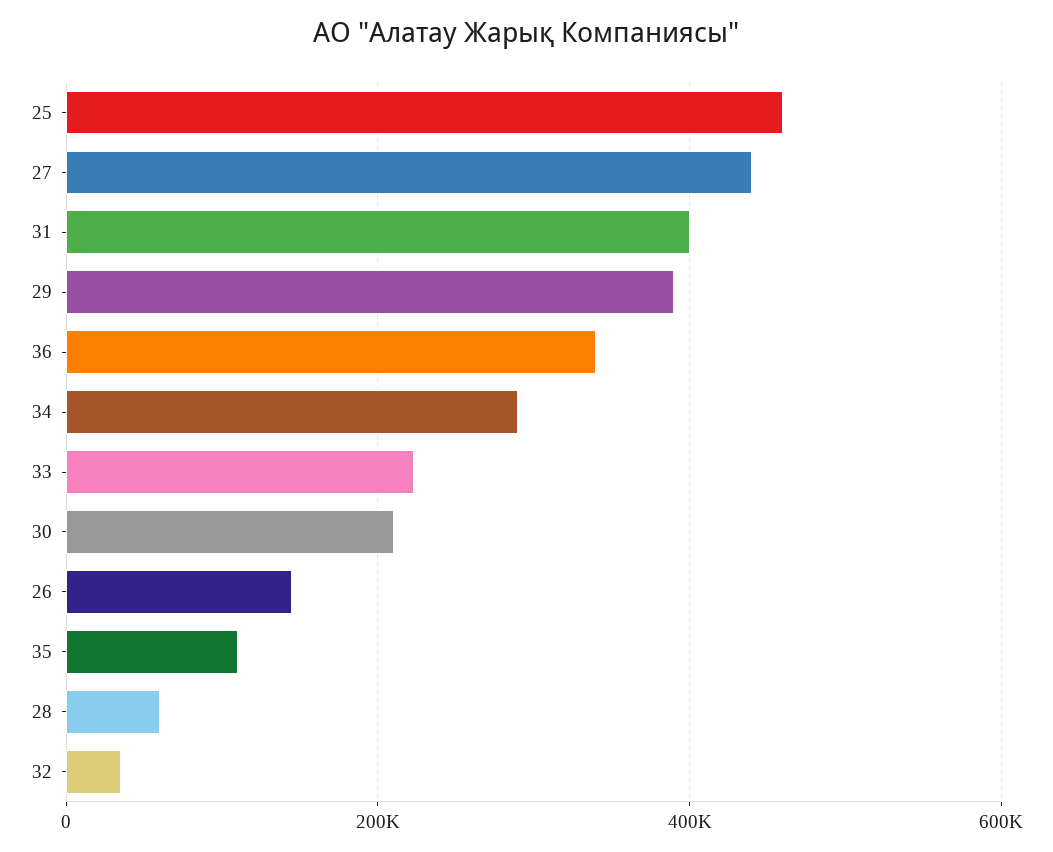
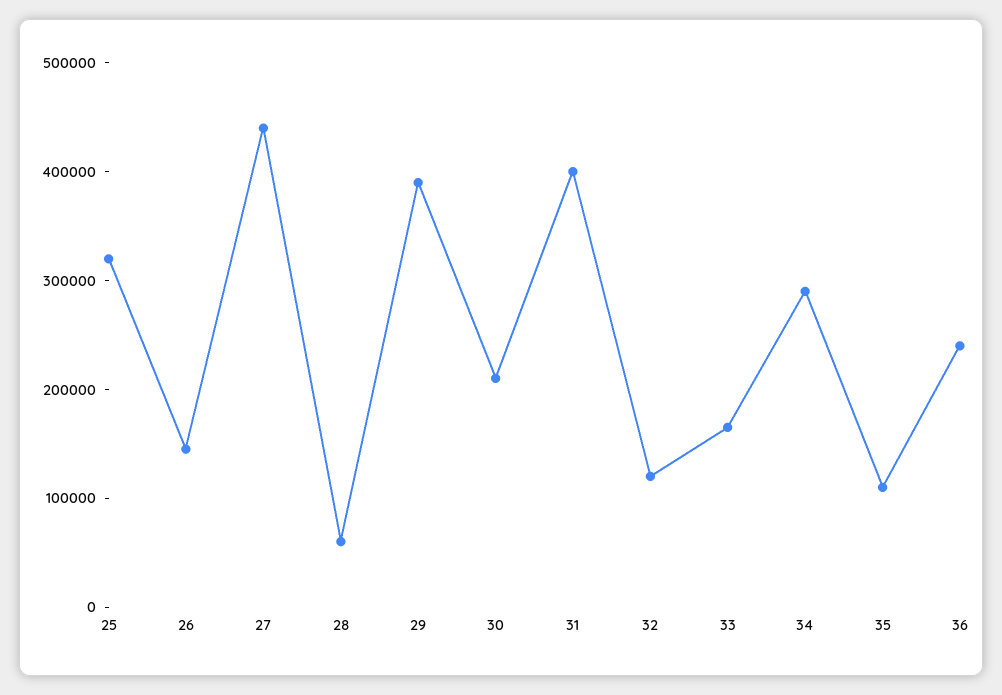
25: 460000 -> 320000
36: 340000 -> 240000
33: 220000 -> 160000
32: 40000 -> 120000

